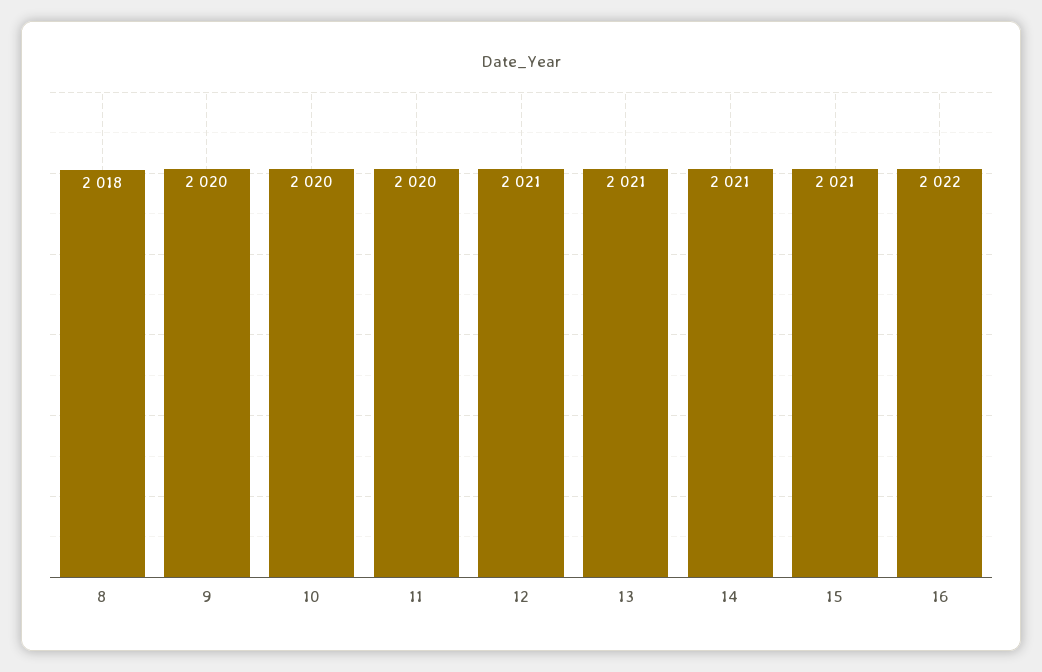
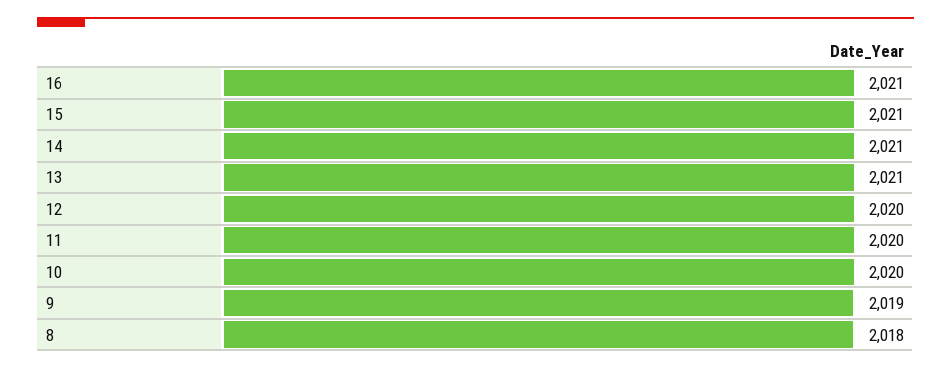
9: 2020 -> 2019
12: 2021 -> 2020
16: 2022 -> 2021

